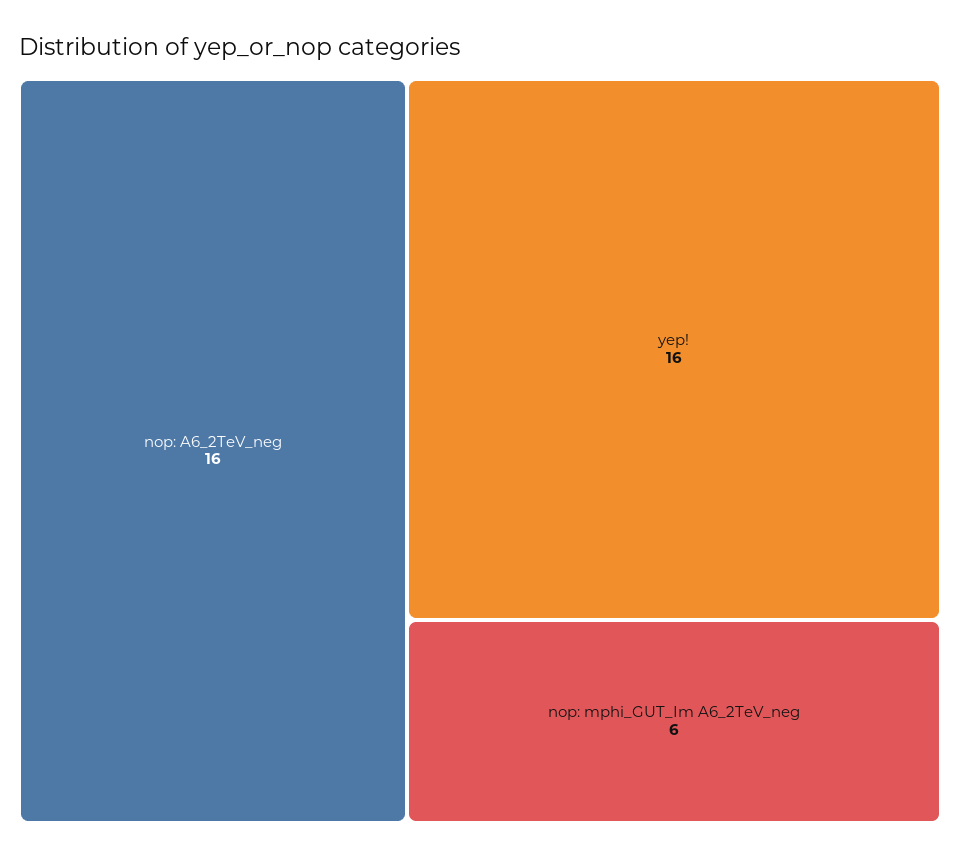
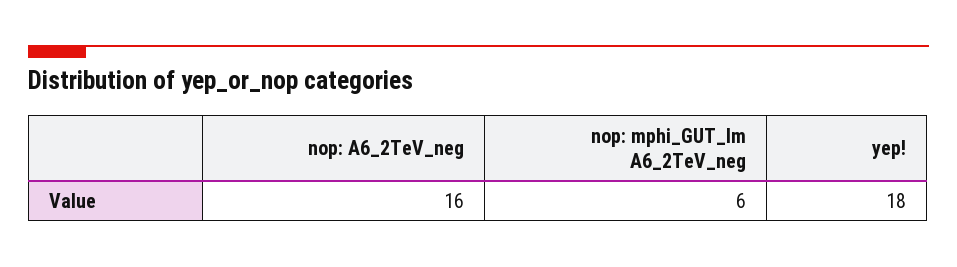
yep!: 16 -> 18

